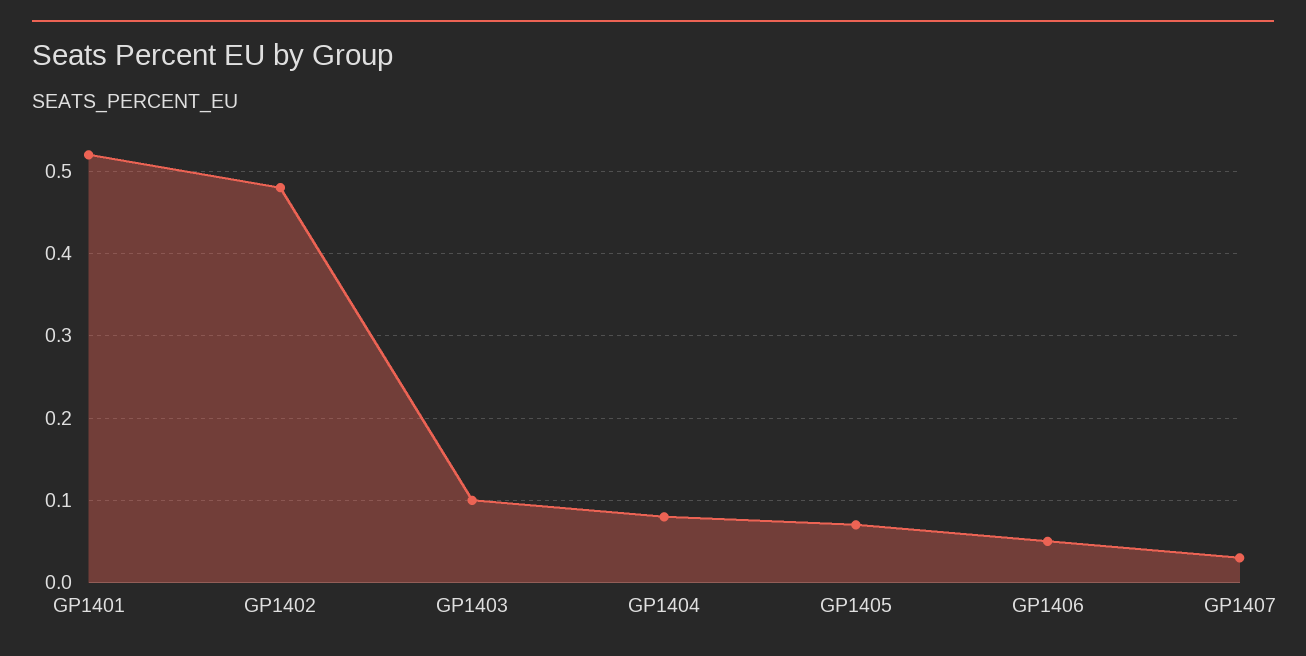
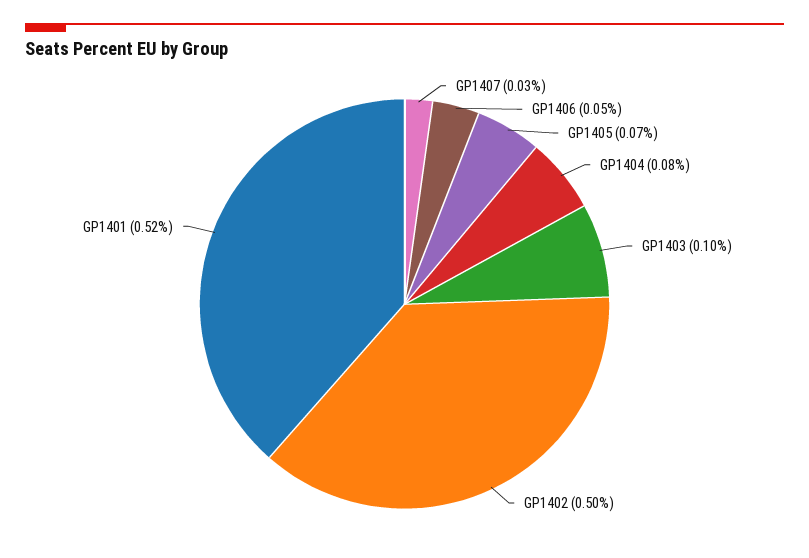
GP1402: 0.48 -> 0.5

